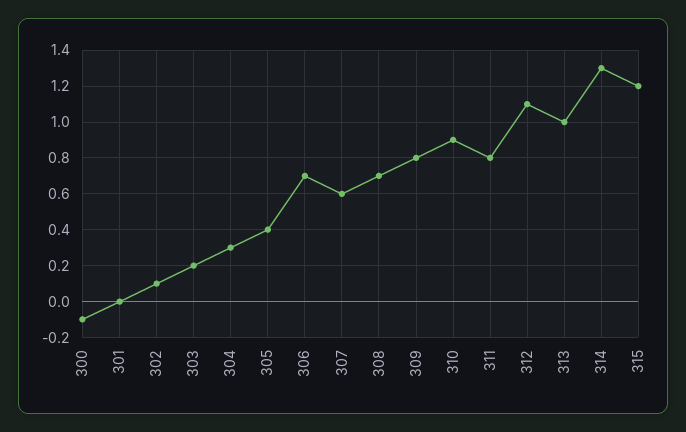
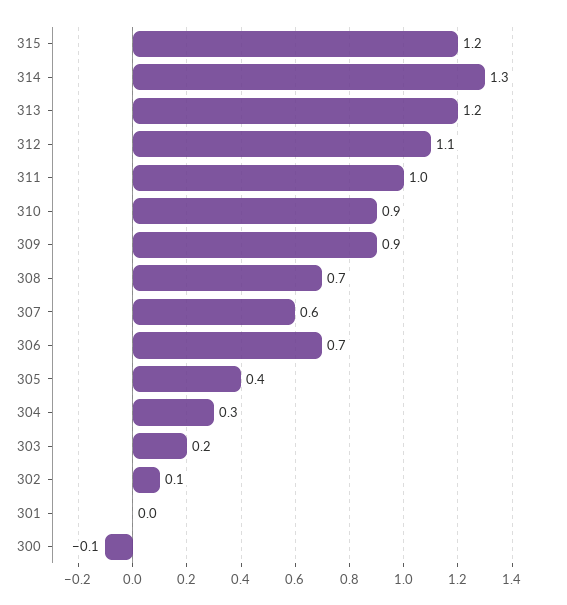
309: 0.8 -> 0.9
311: 0.8 -> 1
313: 1 -> 1.2

